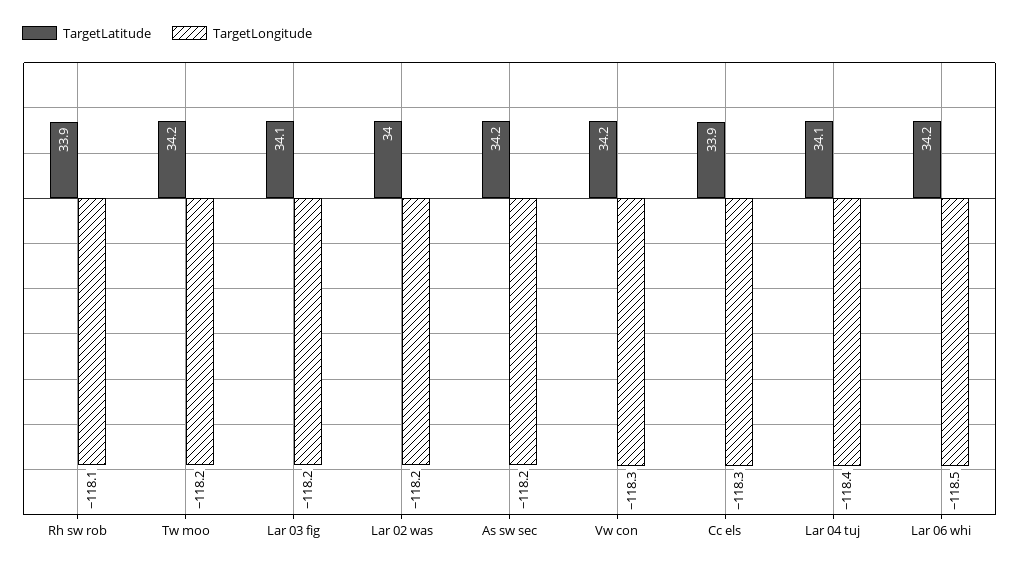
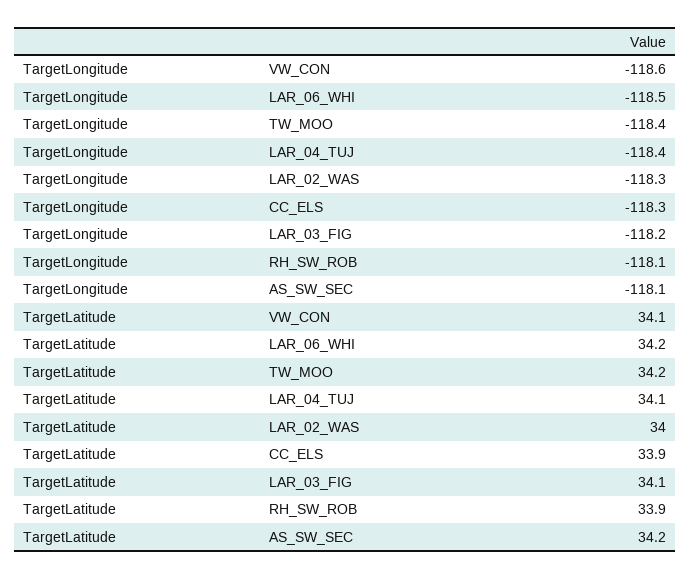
TargetLongitude, Tw moo: -118.2 -> -118.4
TargetLongitude, Lar 02 was: -118.2 -> -118.3
TargetLongitude, As sw sec: -118.2 -> -118.1
TargetLatitude, Vw con: 34.2 -> 34.1
TargetLongitude, Vw con: -118.3 -> -118.6

